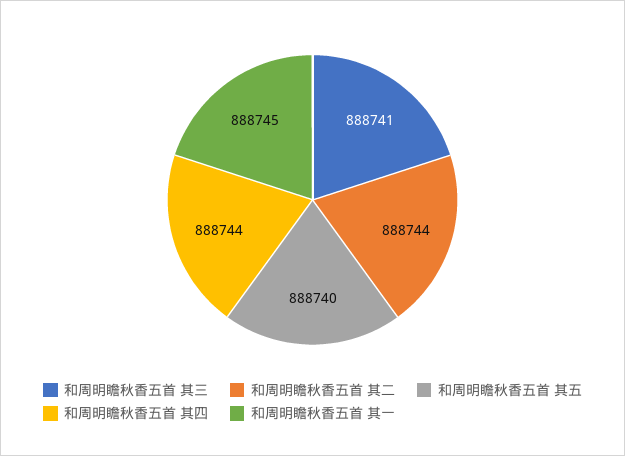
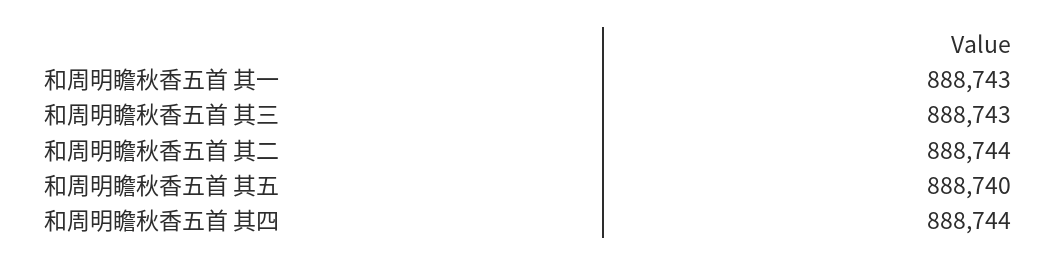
和周明瞻秋香五首 其三: 888741 -> 888743
和周明瞻秋香五首 其一: 888745 -> 888743

